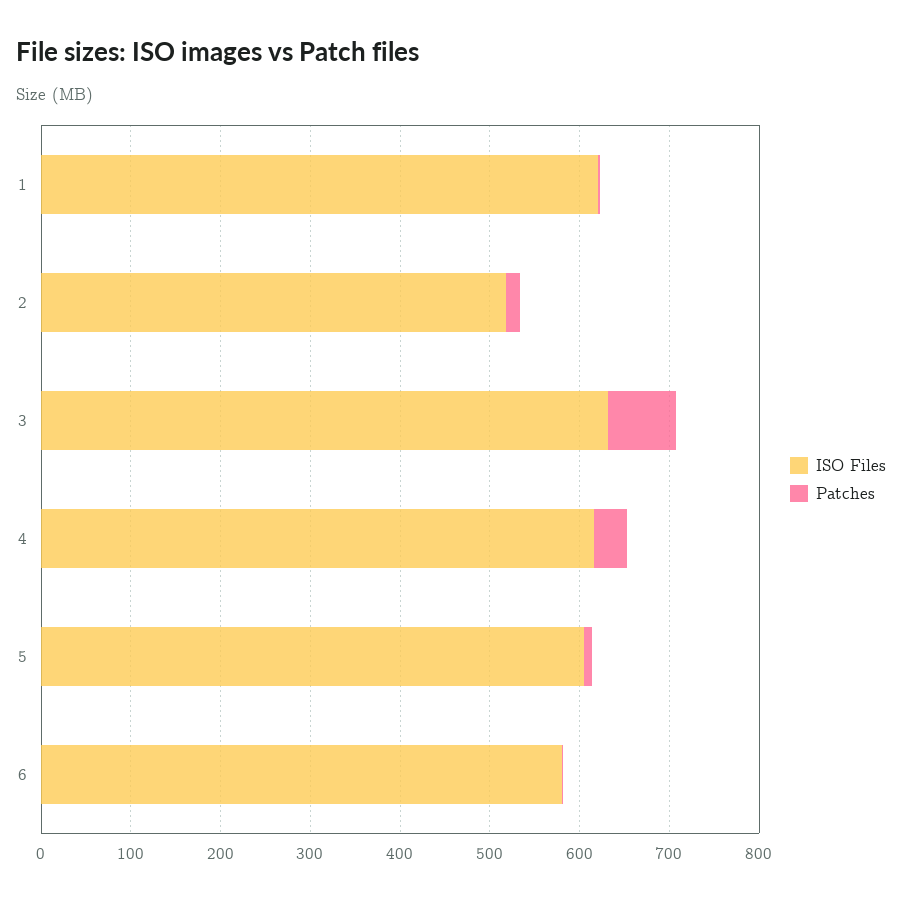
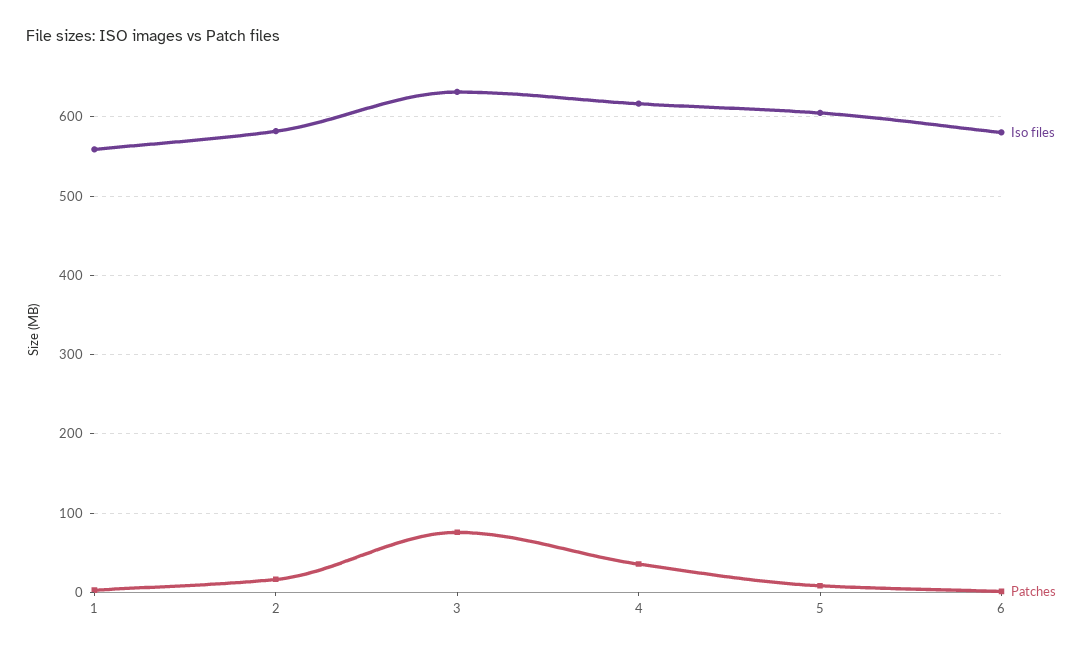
ISO Files, 1: 620 -> 560
ISO Files, 2: 520 -> 580

